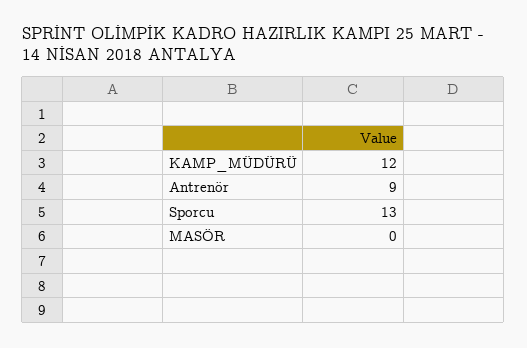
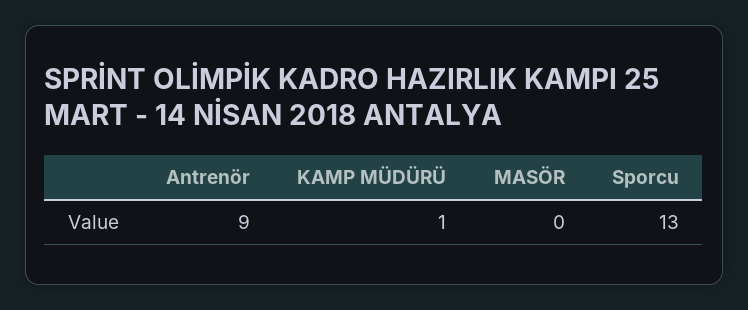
KAMP_MÜDÜRÜ: 12 -> 1

